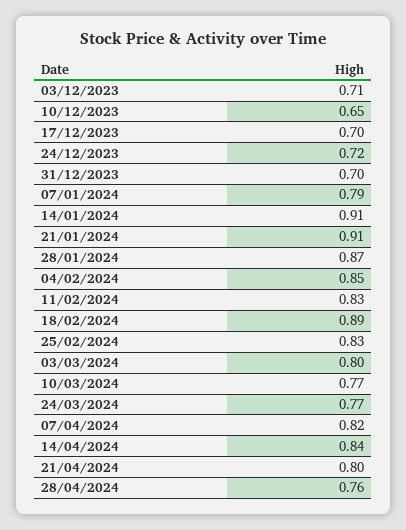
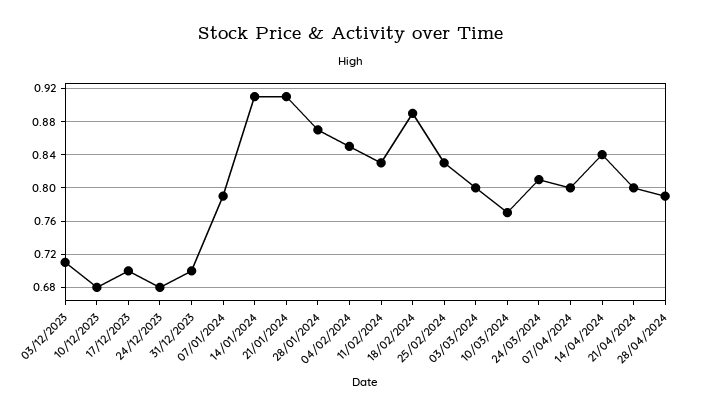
10/12/2023: 0.65 -> 0.68
24/12/2023: 0.72 -> 0.68
24/03/2024: 0.77 -> 0.81
07/04/2024: 0.82 -> 0.8
28/04/2024: 0.76 -> 0.79

